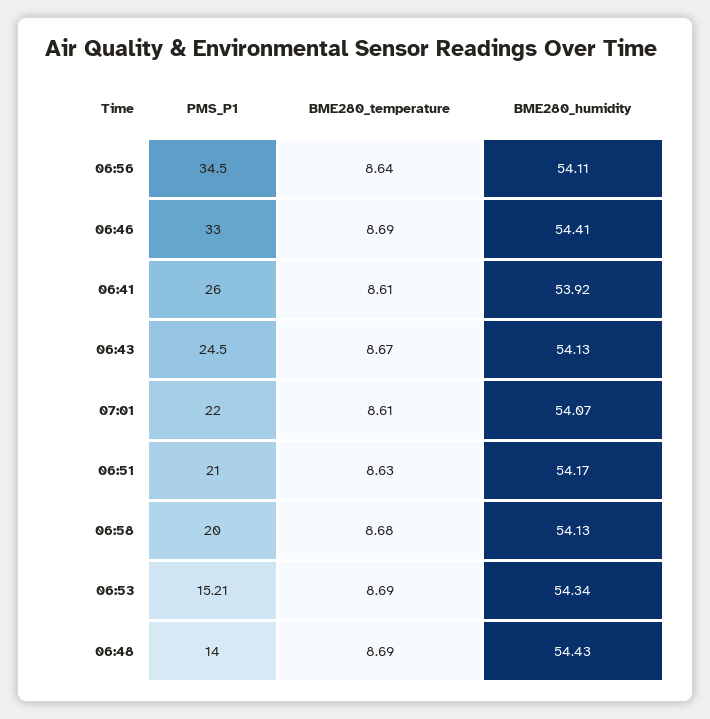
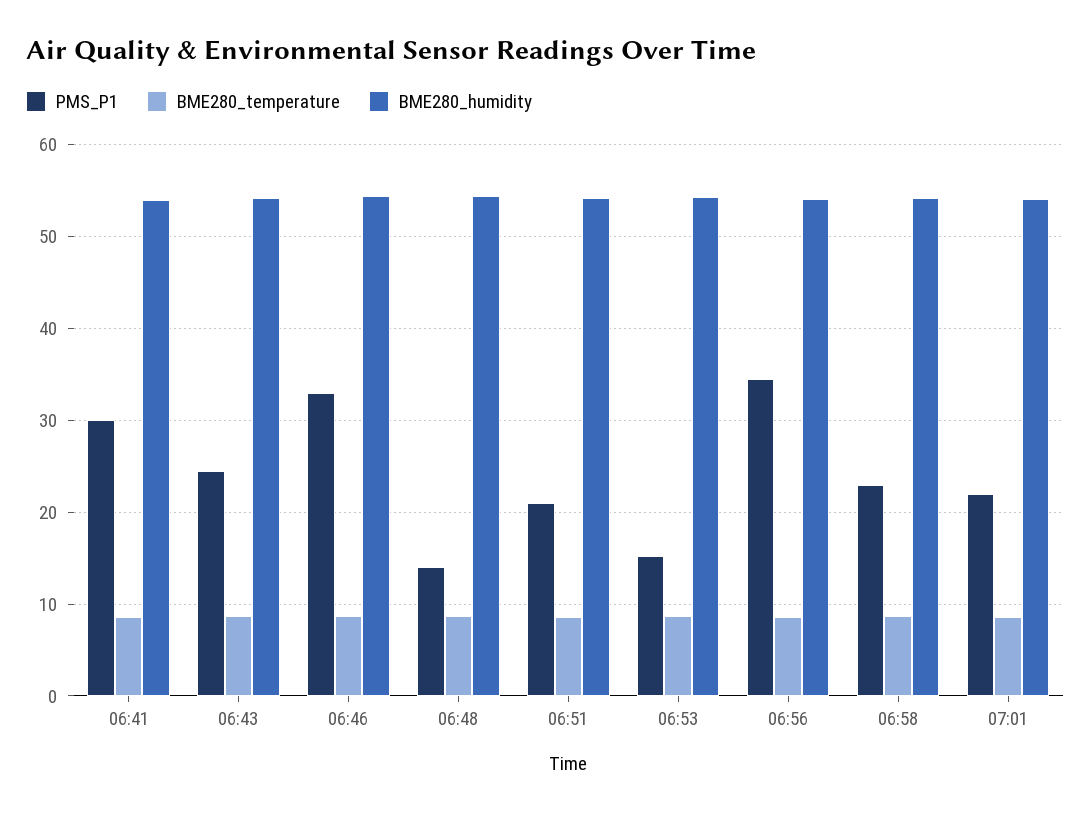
PMS_P1, 06:41: 26 -> 30
PMS_P1, 06:58: 20 -> 23

